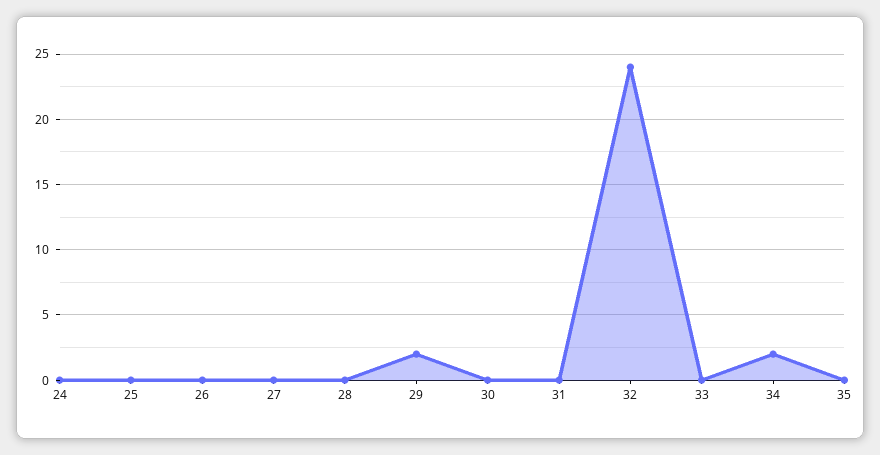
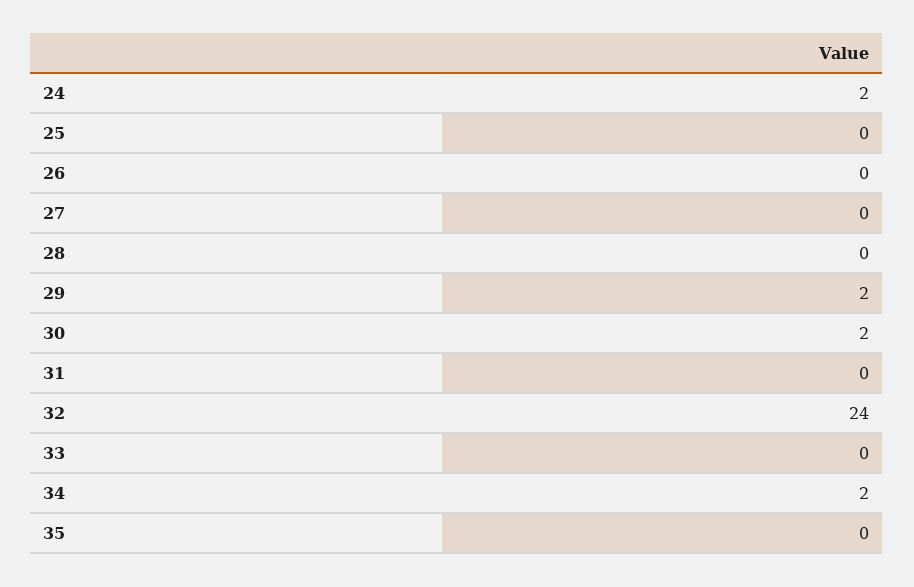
24: 0 -> 2
30: 0 -> 2

